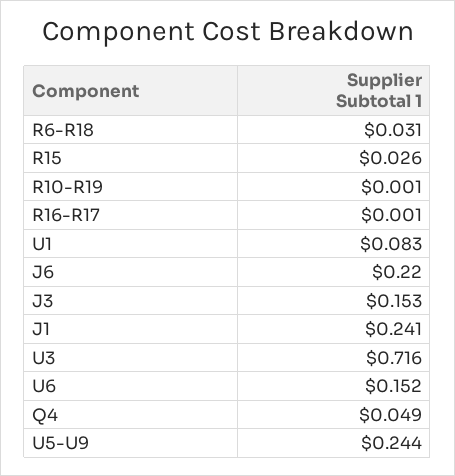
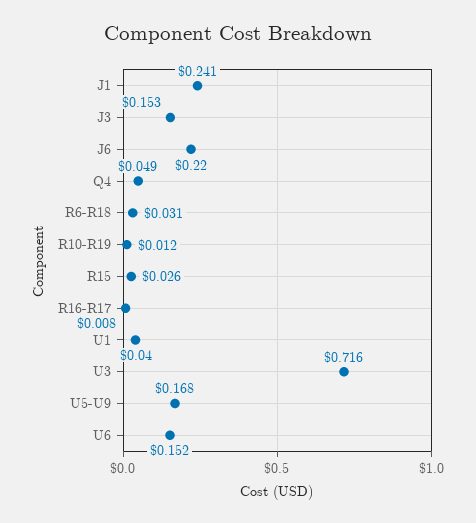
R10-R19: 0.001 -> 0.012
R16-R17: 0.001 -> 0.008
U1: 0.083 -> 0.04
U5-U9: 0.244 -> 0.168

